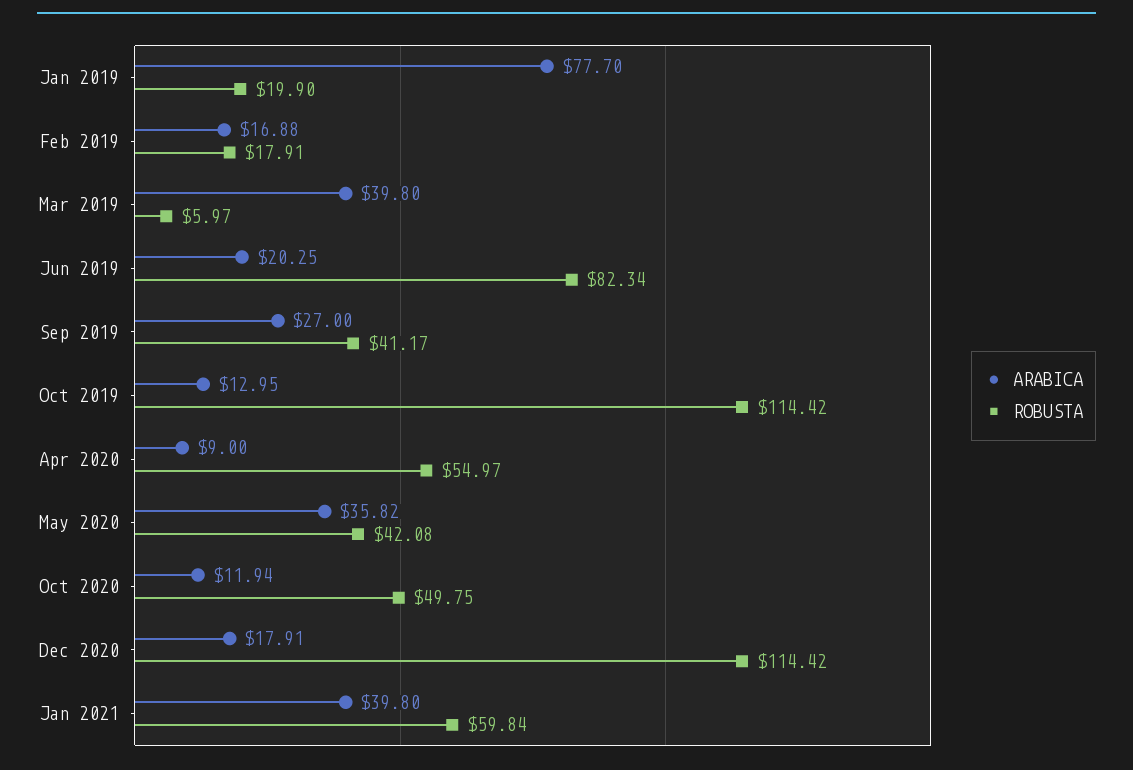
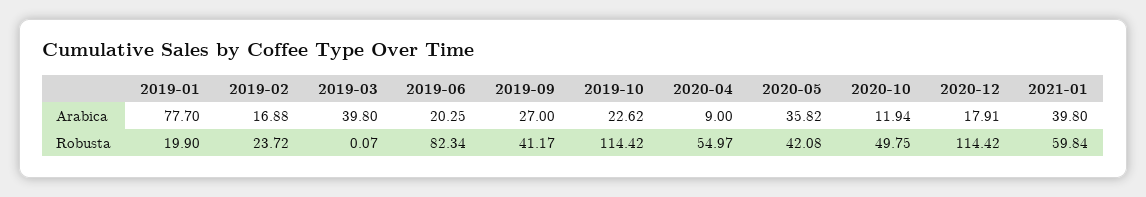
ROBUSTA, Feb 2019: 17.91 -> 23.72
ROBUSTA, Mar 2019: 5.97 -> 0.07
ARABICA, Oct 2019: 12.95 -> 22.62

